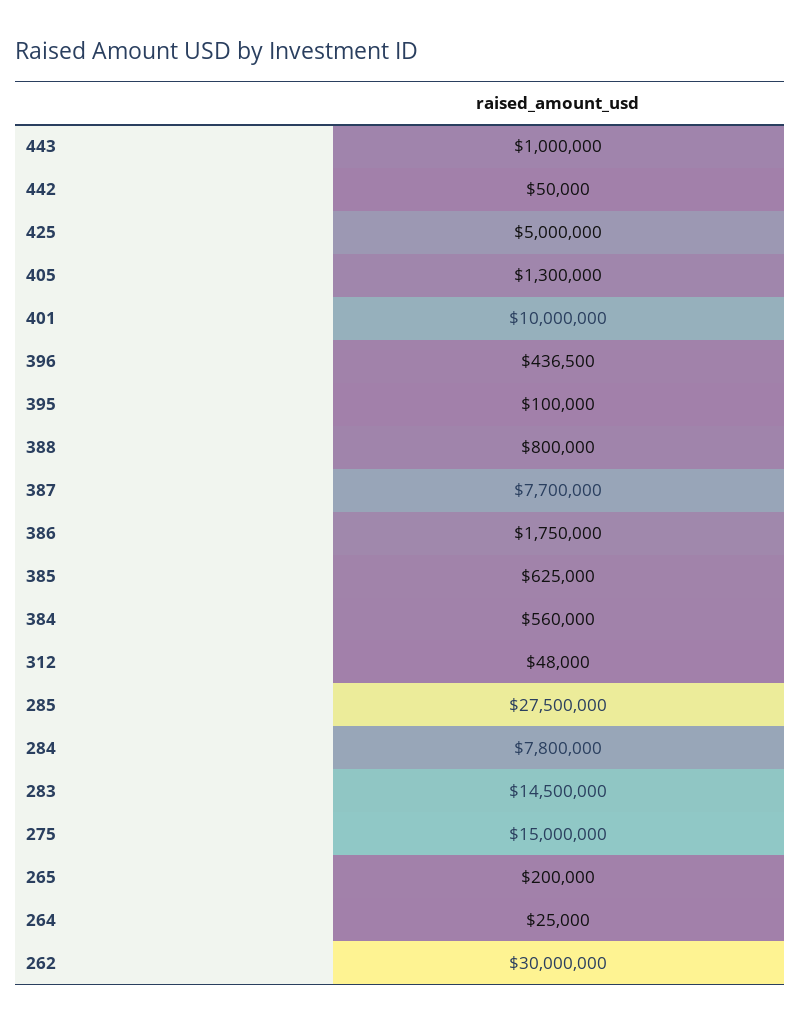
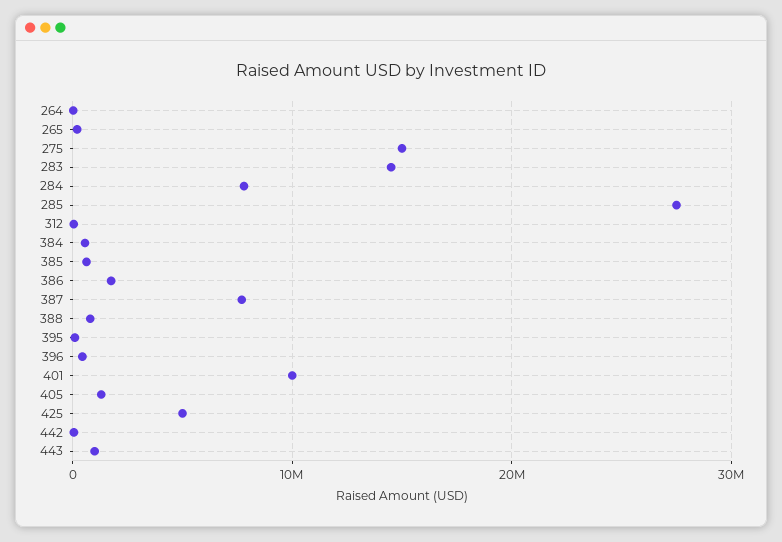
262: 30000000 -> none

